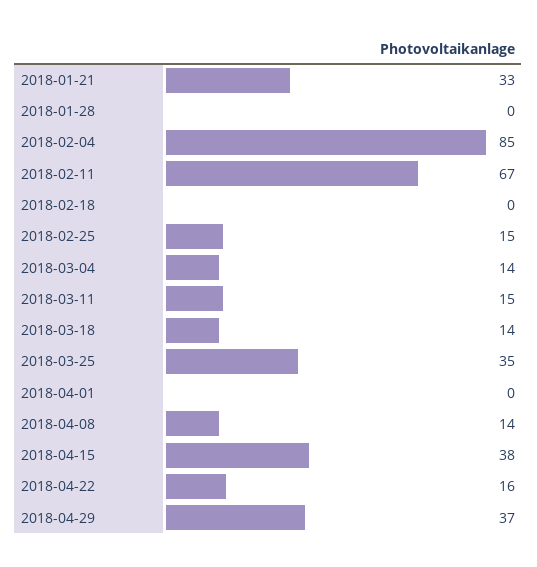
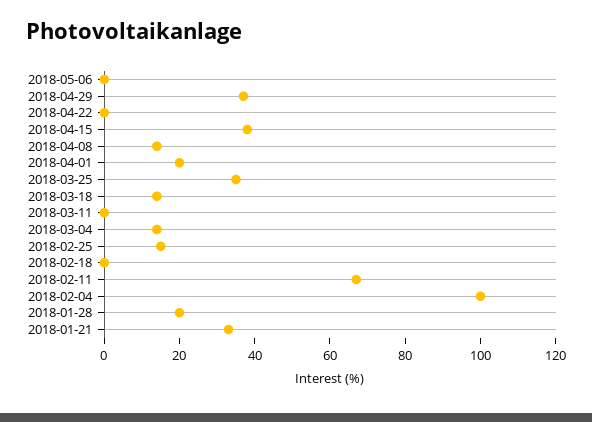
2018-01-28: 0 -> 20
2018-02-04: 85 -> 100
2018-03-11: 15 -> 0
2018-04-01: 0 -> 20
2018-04-22: 16 -> 0
2018-05-06: none -> 0

